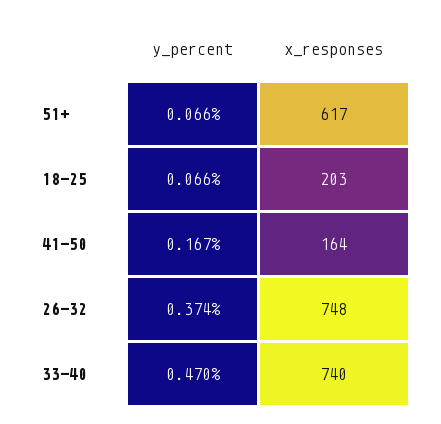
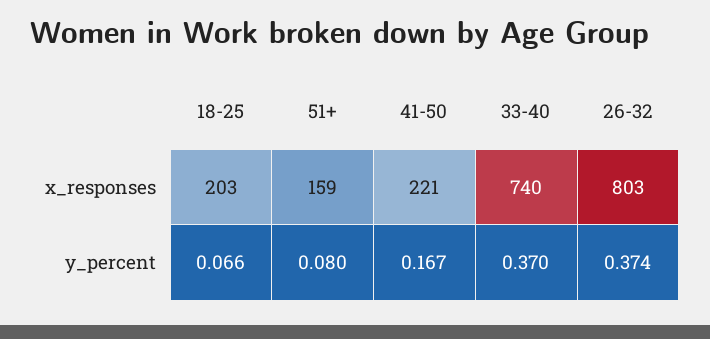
y_percent, 51+: 0.066 -> 0.08
x_responses, 51+: 617 -> 159
x_responses, 41-50: 164 -> 221
x_responses, 26-32: 748 -> 803
y_percent, 33-40: 0.47 -> 0.37

